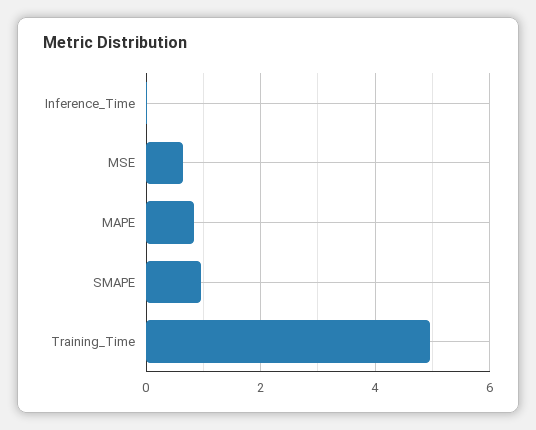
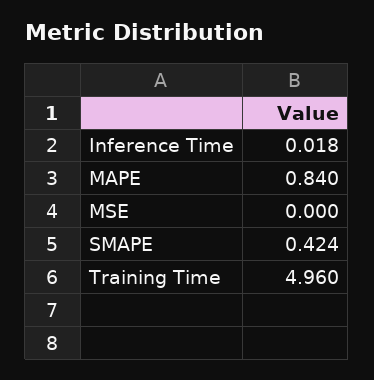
MSE: 0.6 -> 0
SMAPE: 1 -> 0.424

